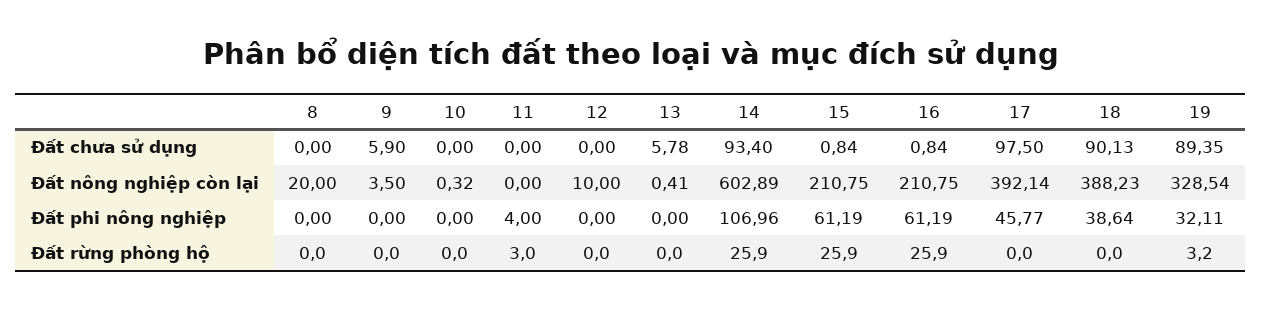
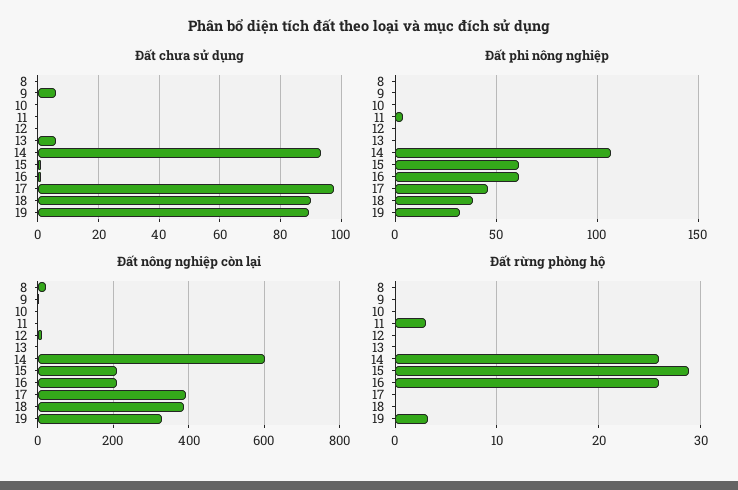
Đất rừng phòng hộ, 15: 25.9 -> 29

